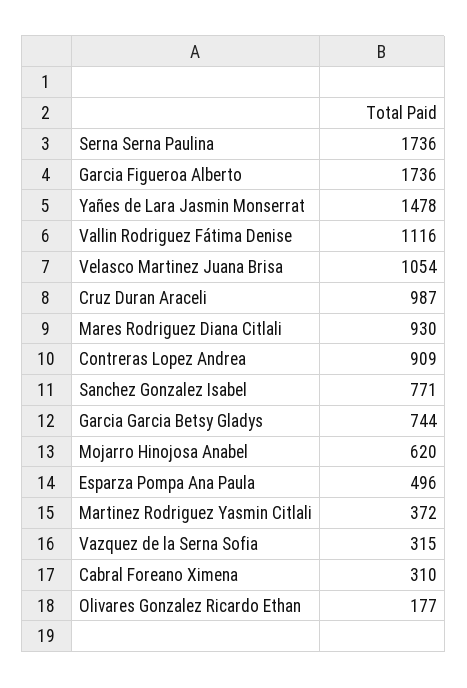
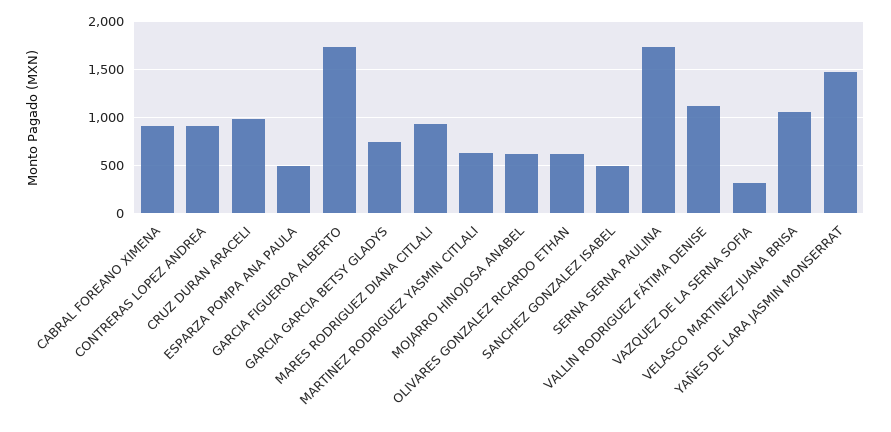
Sanchez Gonzalez Isabel: 771 -> 500
Martinez Rodriguez Yasmin Citlali: 372 -> 600
Cabral Foreano Ximena: 310 -> 900
Olivares Gonzalez Ricardo Ethan: 177 -> 600

